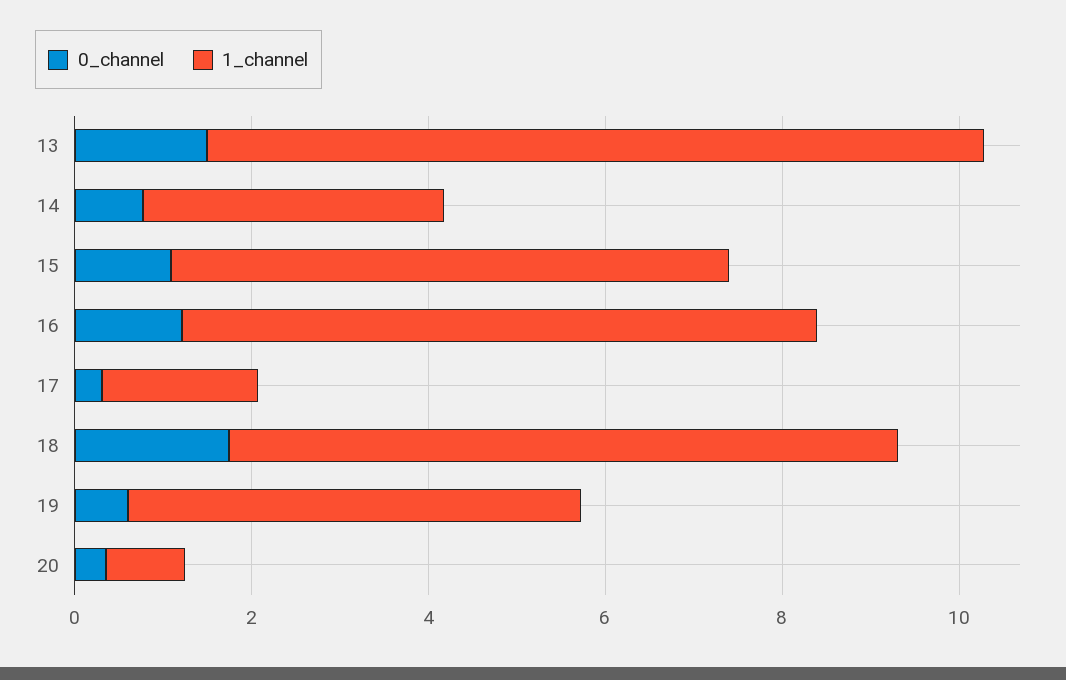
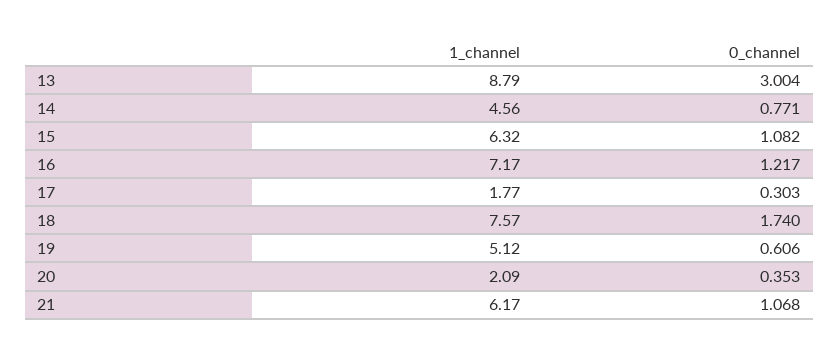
0_channel, 13: 1.5 -> 3.004
1_channel, 14: 3.5 -> 4.56
1_channel, 20: 1 -> 2.09
1_channel, 21: none -> 6.17
0_channel, 21: none -> 1.068

